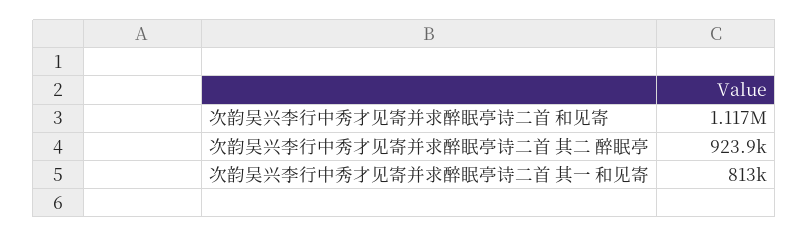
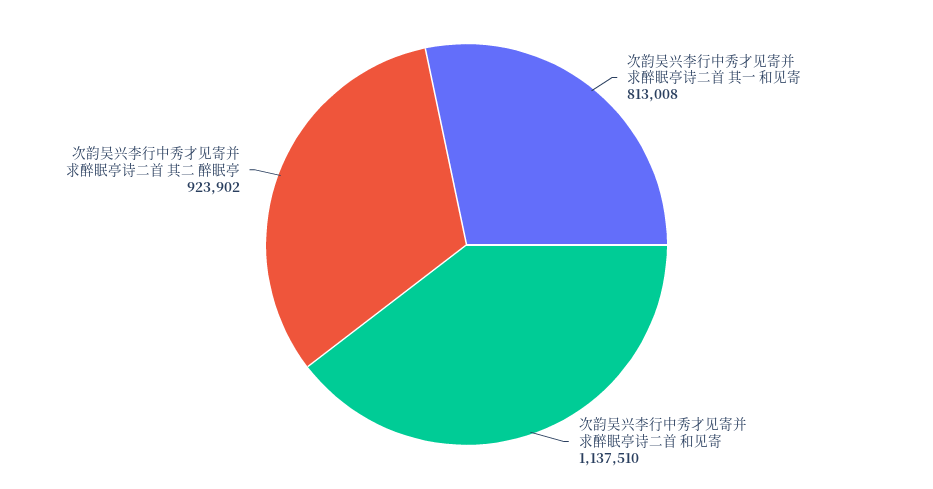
次韵吴兴李行中秀才见寄并求醉眠亭诗二首 和见寄: 1117000 -> 1137510

